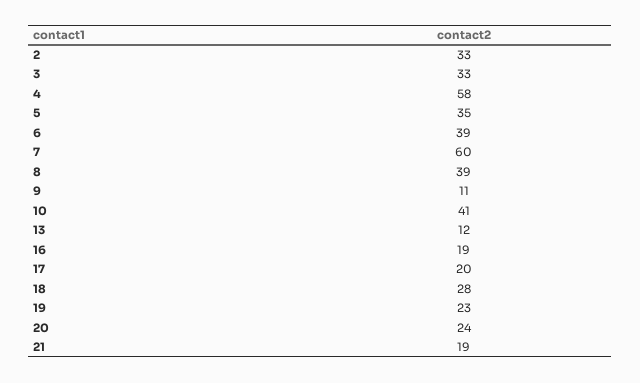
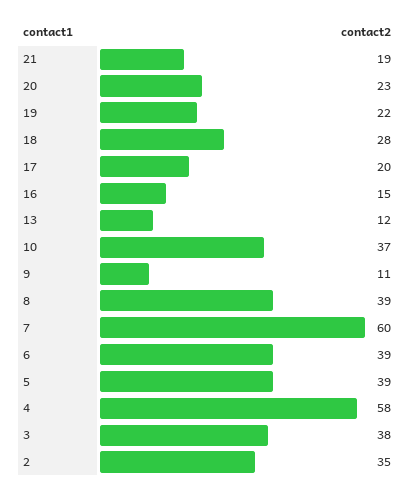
2: 33 -> 35
3: 33 -> 38
5: 35 -> 39
10: 41 -> 37
16: 19 -> 15
19: 23 -> 22
20: 24 -> 23

